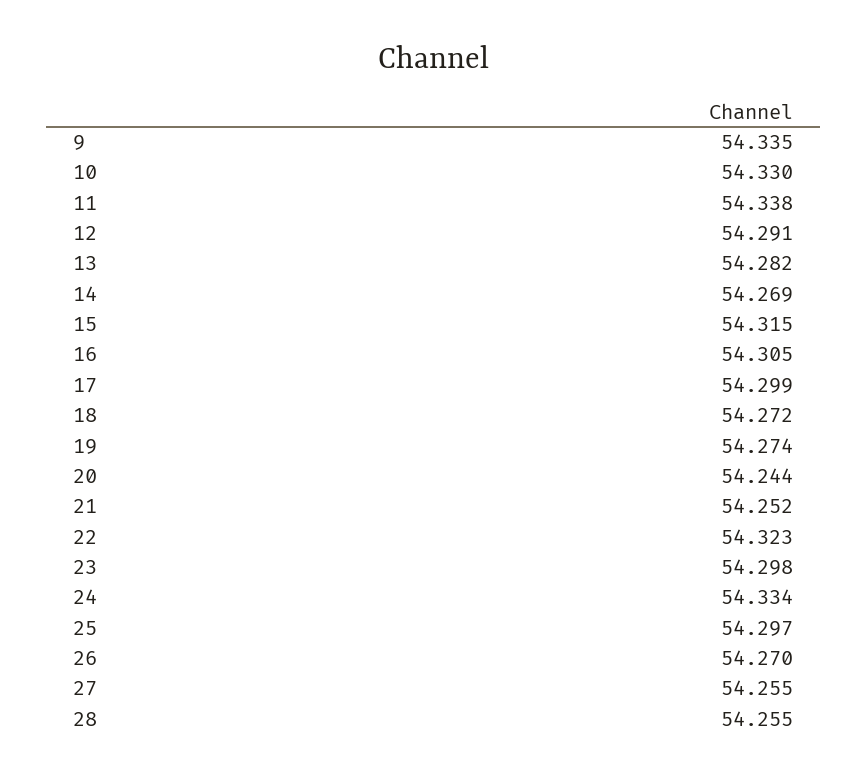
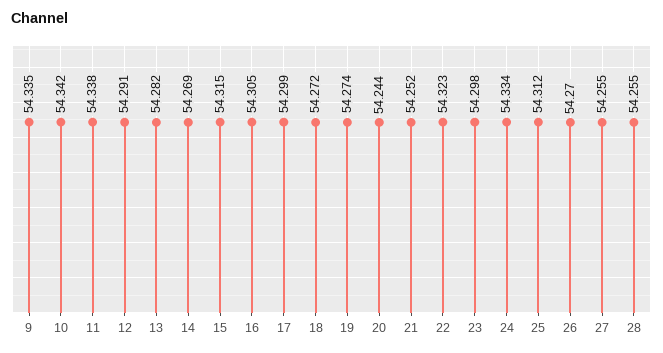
10: 54.33 -> 54.342
25: 54.297 -> 54.312

